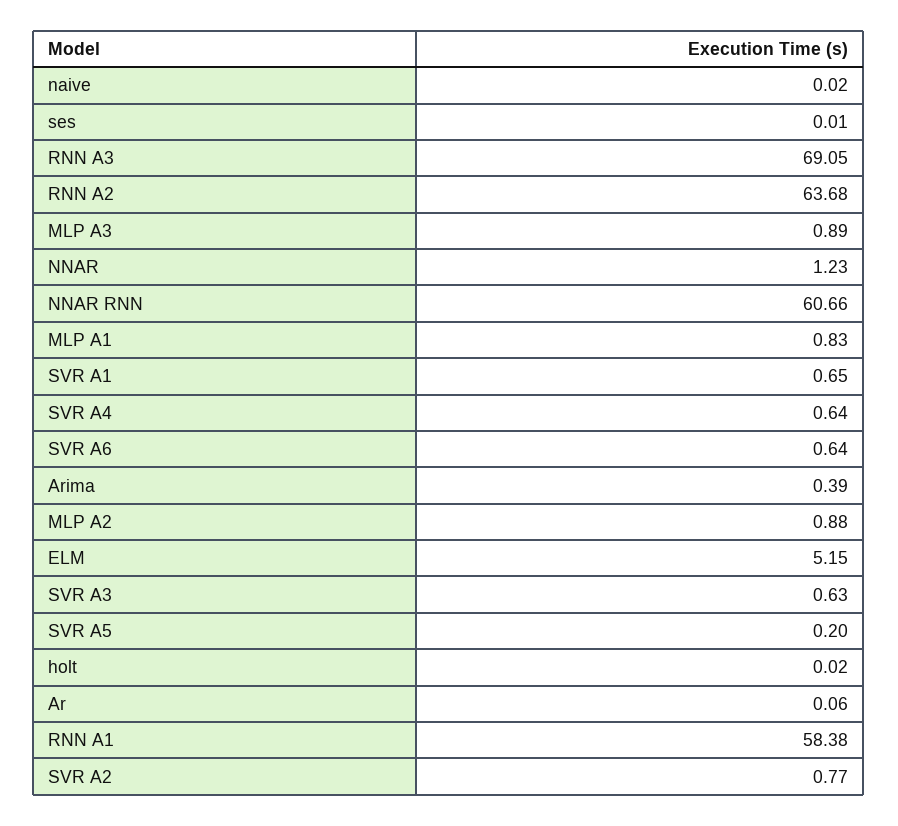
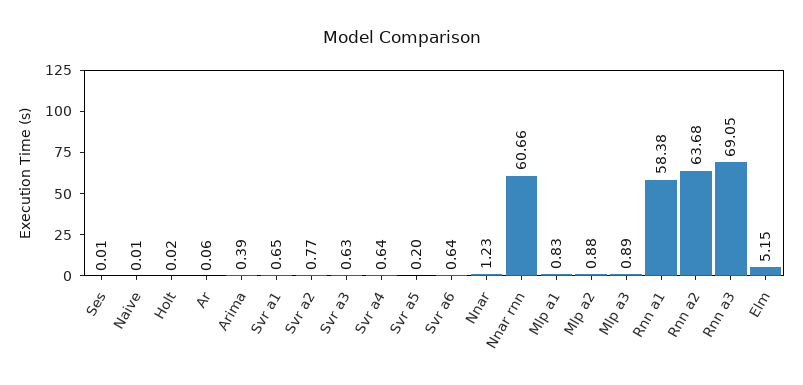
naive: 0.02 -> 0.01

